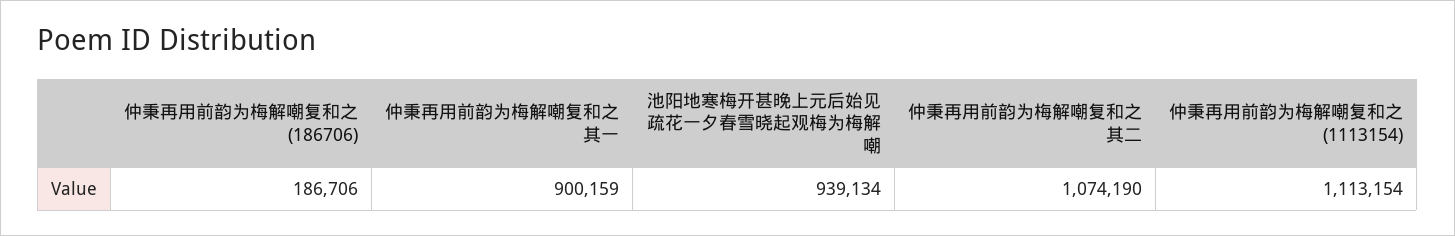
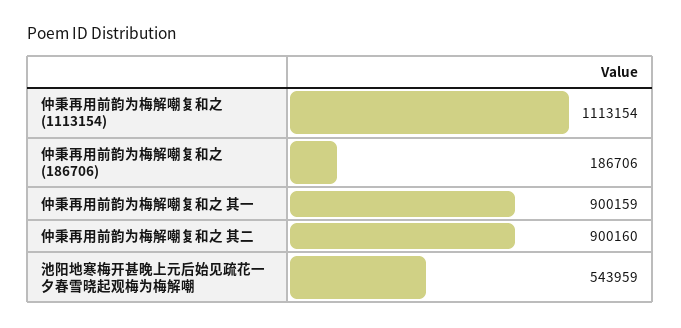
池阳地寒梅开甚晚上元后始见疏花一夕春雪晓起观梅为梅解嘲: 939134 -> 543959
仲秉再用前韵为梅解嘲复和之 其二: 1074190 -> 900160

